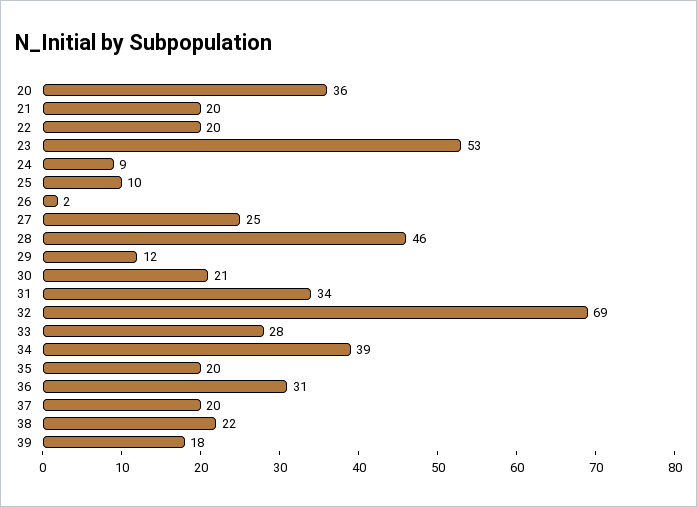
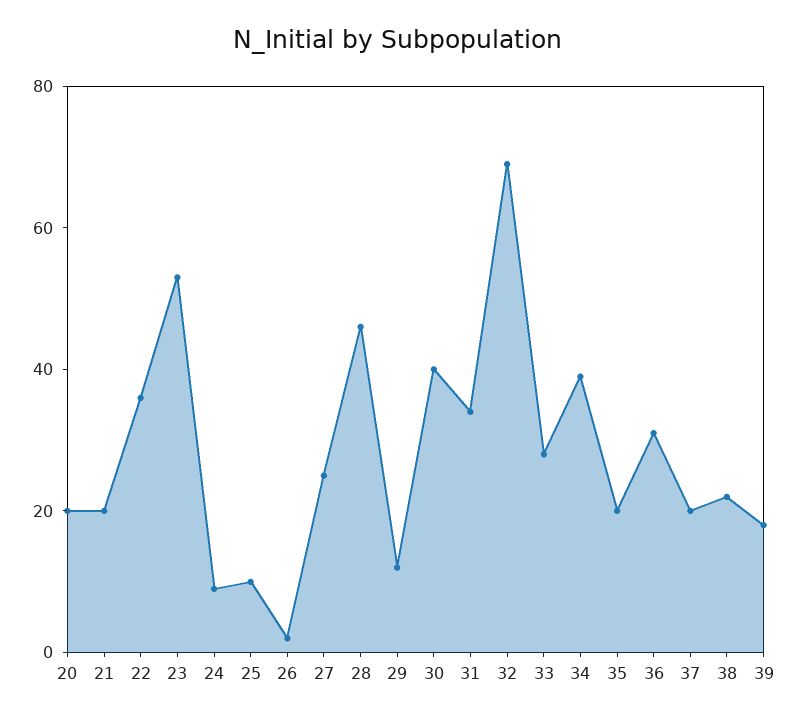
20: 36 -> 20
22: 20 -> 35
30: 21 -> 40

